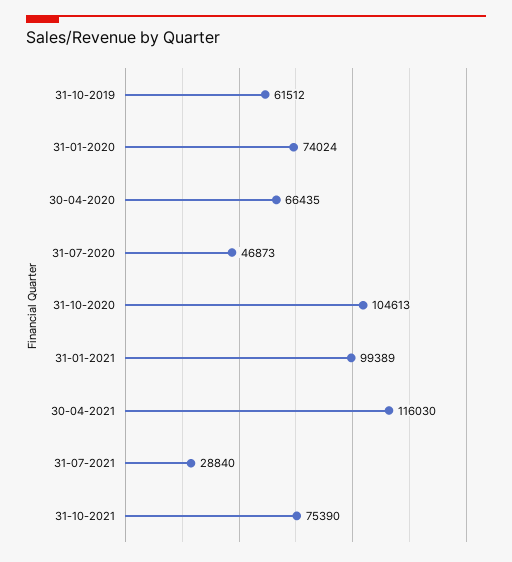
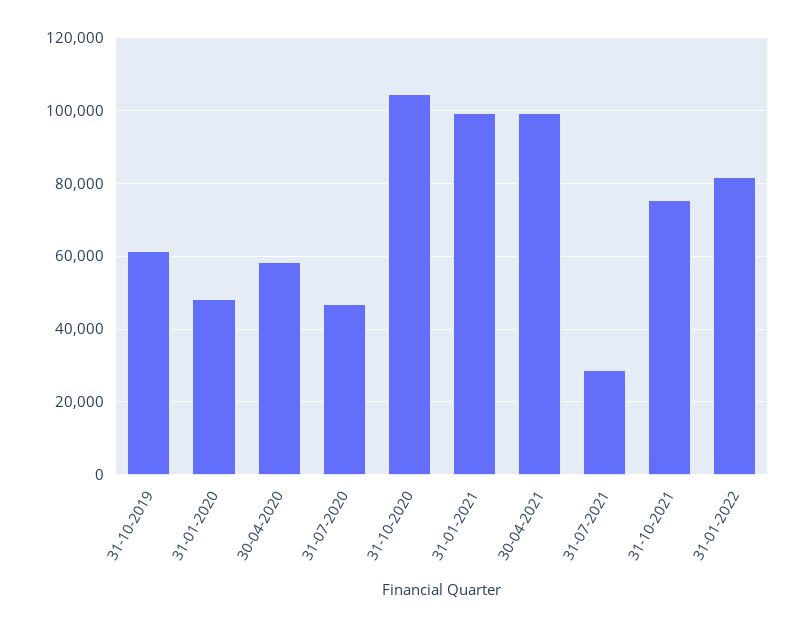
31-01-2020: 74024 -> 48000
30-04-2020: 66435 -> 58000
30-04-2021: 116030 -> 100000
31-01-2022: none -> 82000

